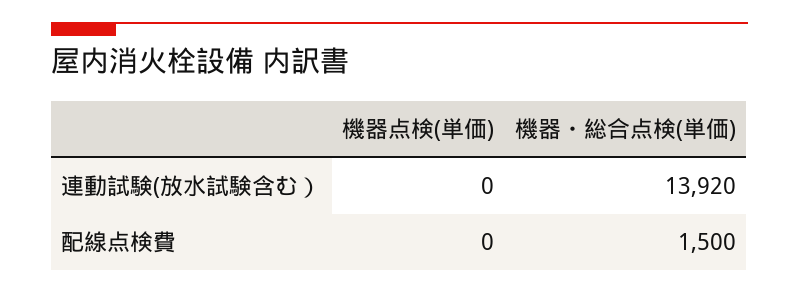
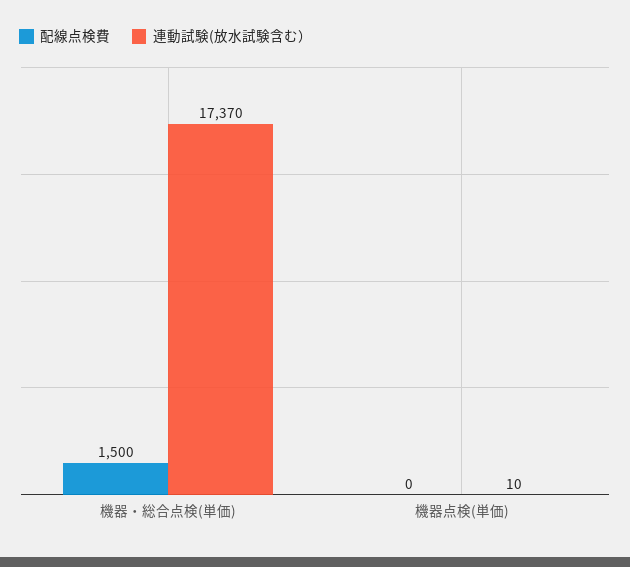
連動試験(放水試験含む）, 機器点検(単価): 0 -> 10
連動試験(放水試験含む）, 機器・総合点検(単価): 13920 -> 17370

